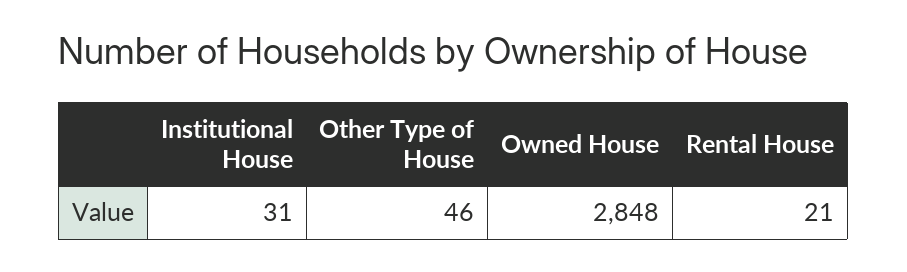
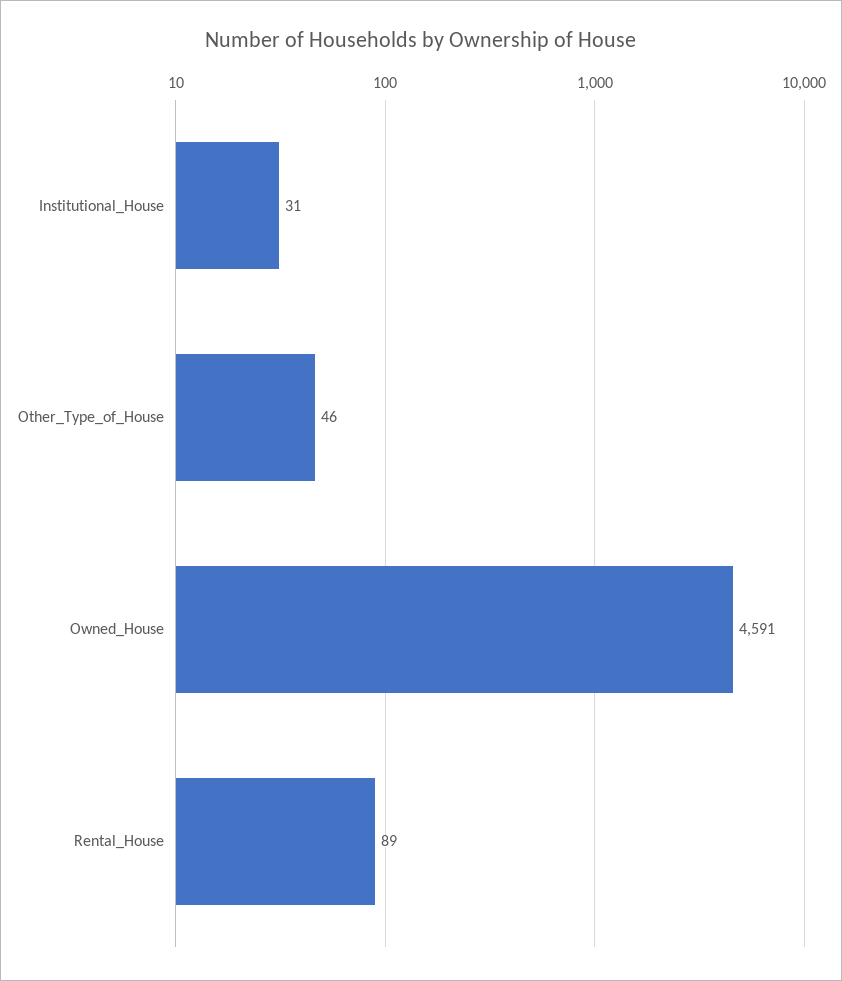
Owned House: 2848 -> 4591
Rental House: 21 -> 89

